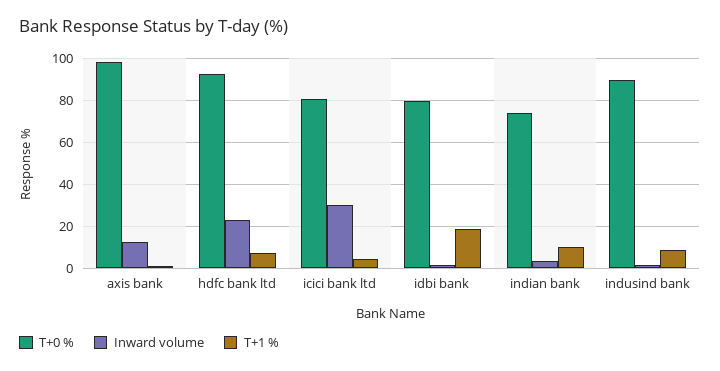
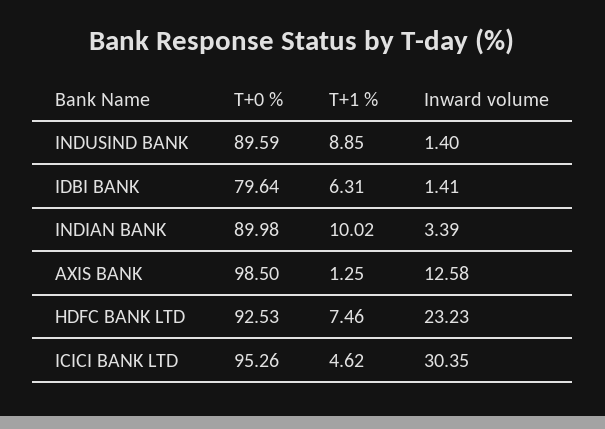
T+0 %, icici bank ltd: 80 -> 95.26
T+1 %, idbi bank: 20 -> 6.31
T+0 %, indian bank: 75 -> 89.98

